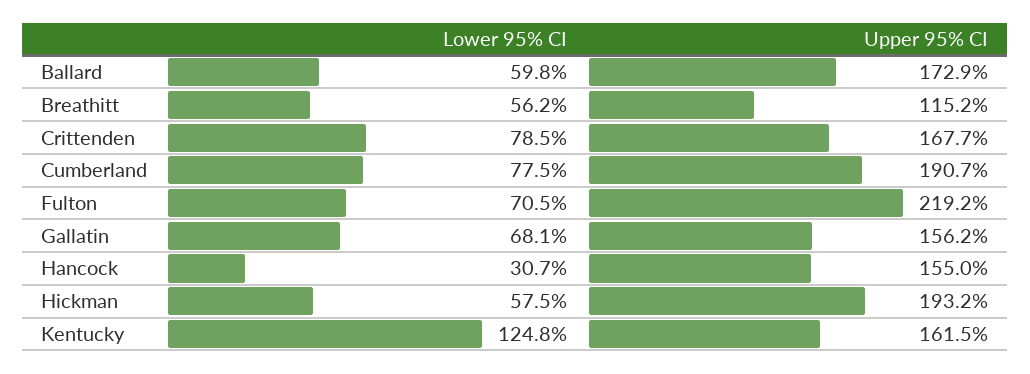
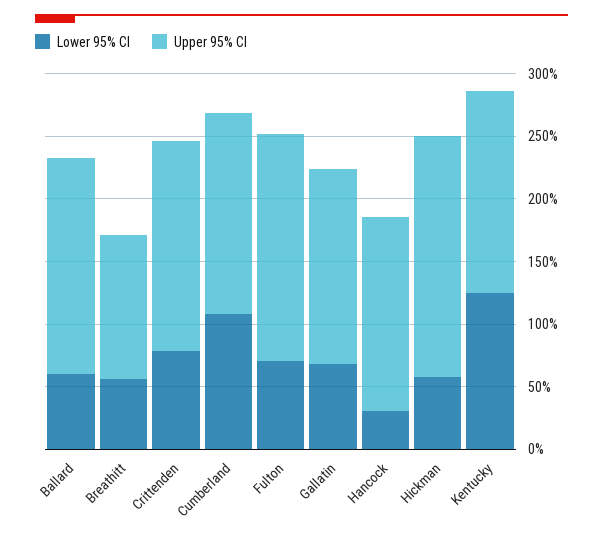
Lower 95% CI, Cumberland: 77.5 -> 110
Upper 95% CI, Cumberland: 190.7 -> 160
Upper 95% CI, Fulton: 219.2 -> 180

